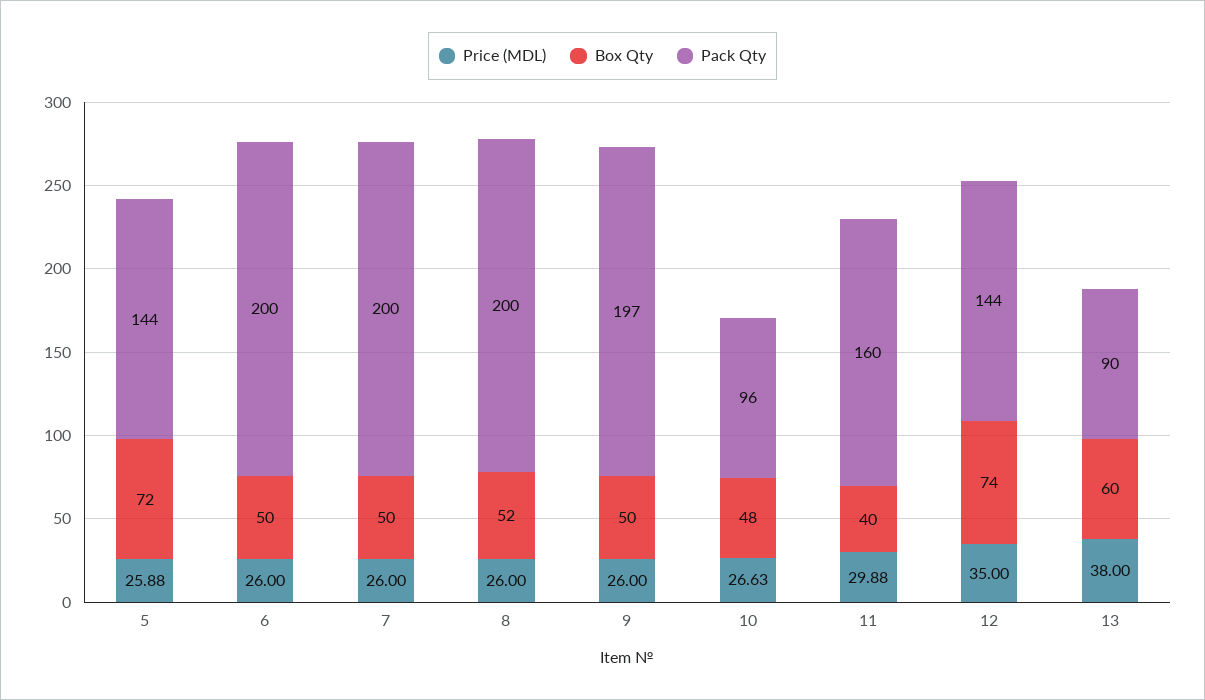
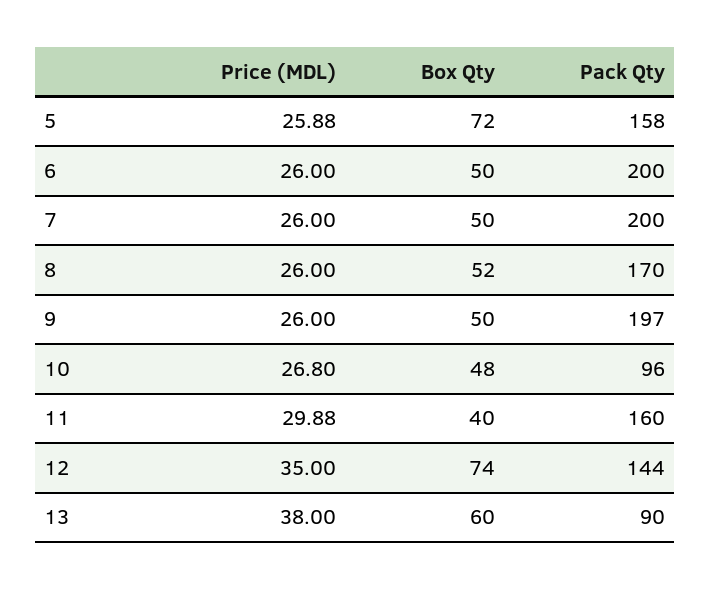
Pack Qty, 5: 144 -> 158
Pack Qty, 8: 200 -> 170
Price (MDL), 10: 26.63 -> 26.8

